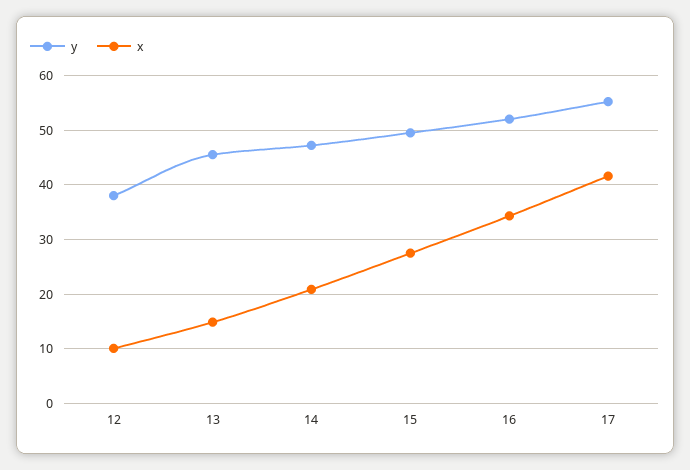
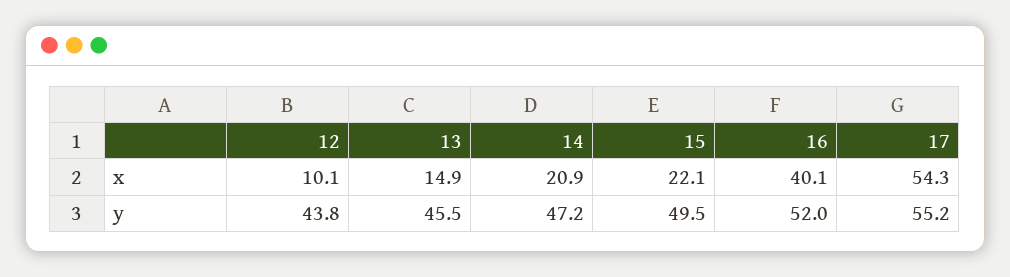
y, 12: 38 -> 43.8
x, 15: 28 -> 22.1
x, 16: 34 -> 40.1
x, 17: 42 -> 54.3

